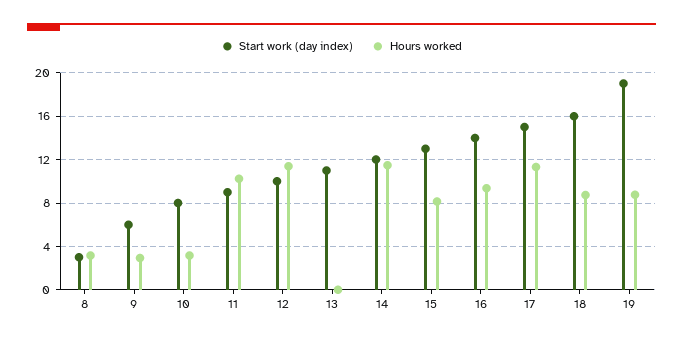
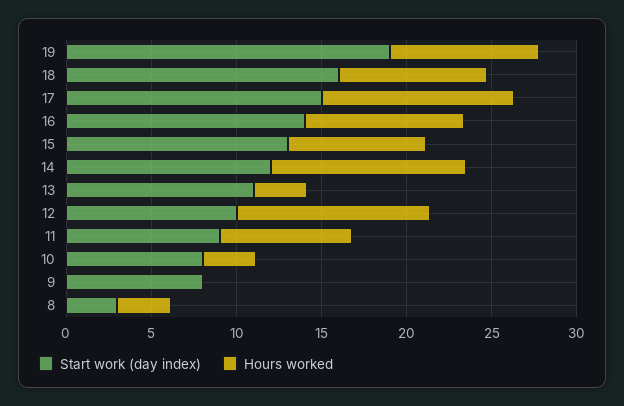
Start work (day index), 9: 6 -> 8
Hours worked, 9: 3 -> 0
Hours worked, 11: 10 -> 8
Hours worked, 13: 0 -> 3

